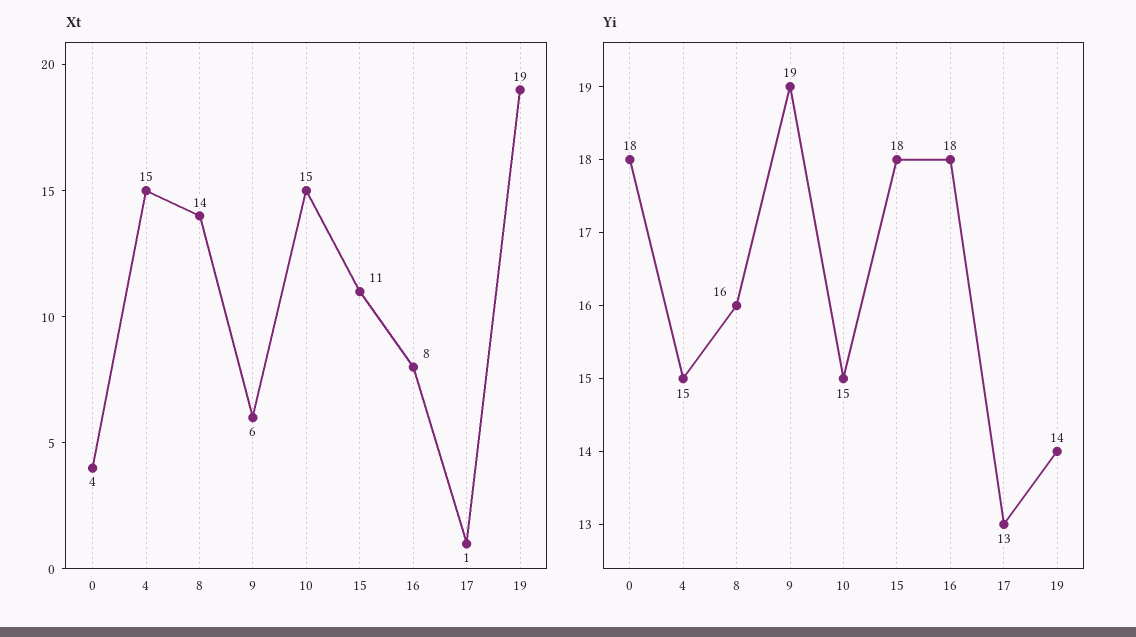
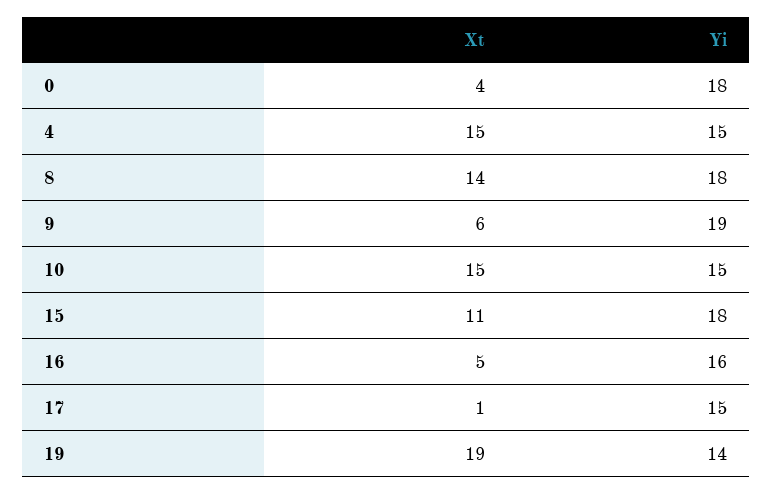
Xt, 16: 8 -> 5
Yi, 8: 16 -> 18
Yi, 16: 18 -> 16
Yi, 17: 13 -> 15

